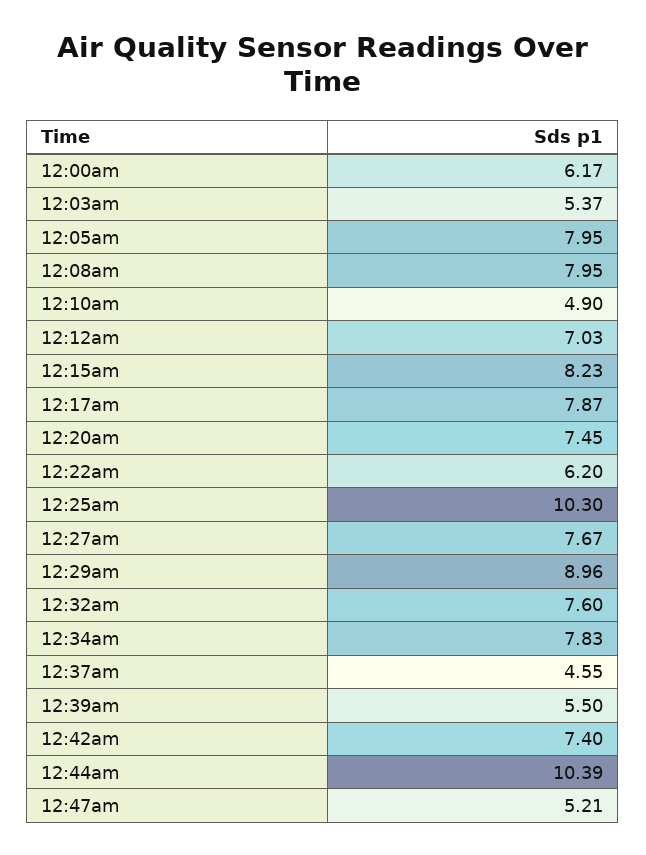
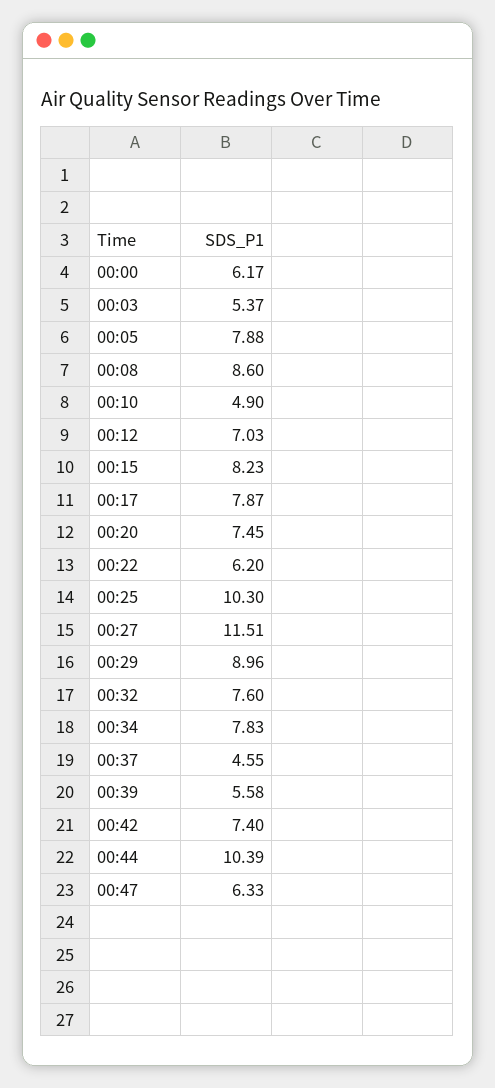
12:05am: 7.95 -> 7.88
12:08am: 7.95 -> 8.6
12:27am: 7.67 -> 11.51
12:39am: 5.5 -> 5.58
12:47am: 5.21 -> 6.33

